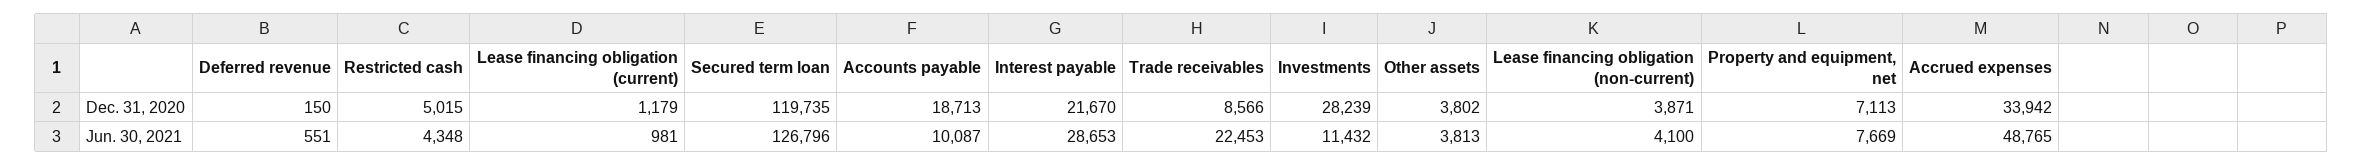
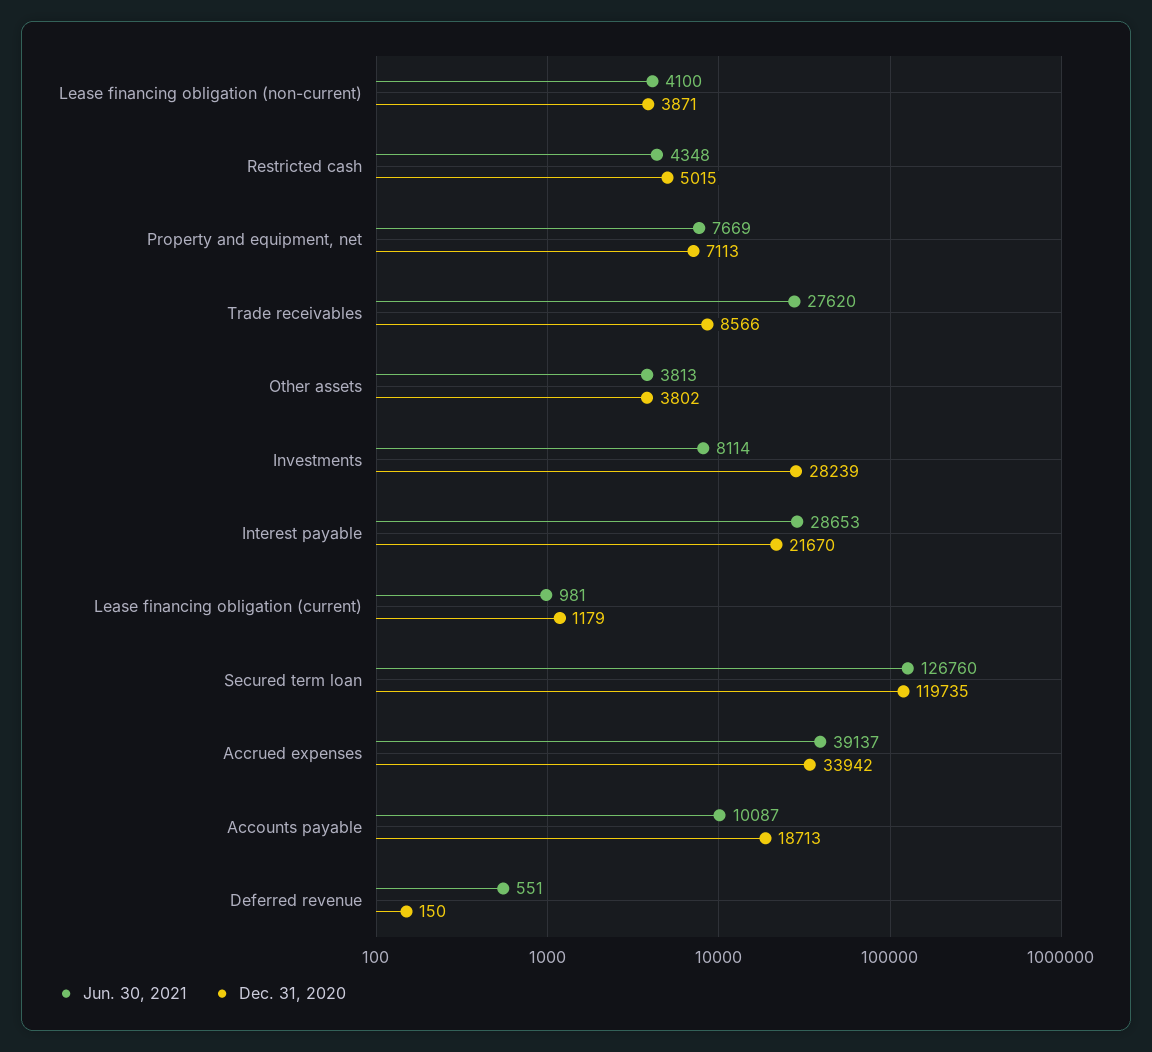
Jun. 30, 2021, Secured term loan: 126796 -> 126760
Jun. 30, 2021, Trade receivables: 22453 -> 27620
Jun. 30, 2021, Investments: 11432 -> 8114
Jun. 30, 2021, Accrued expenses: 48765 -> 39137

